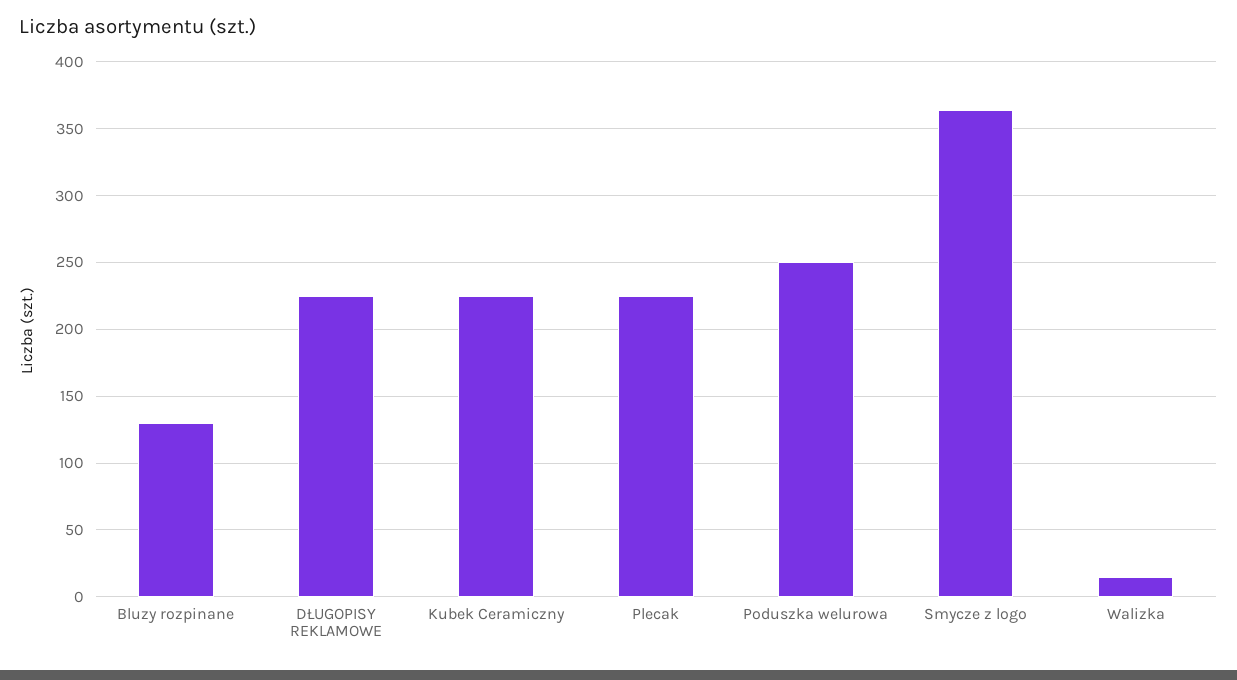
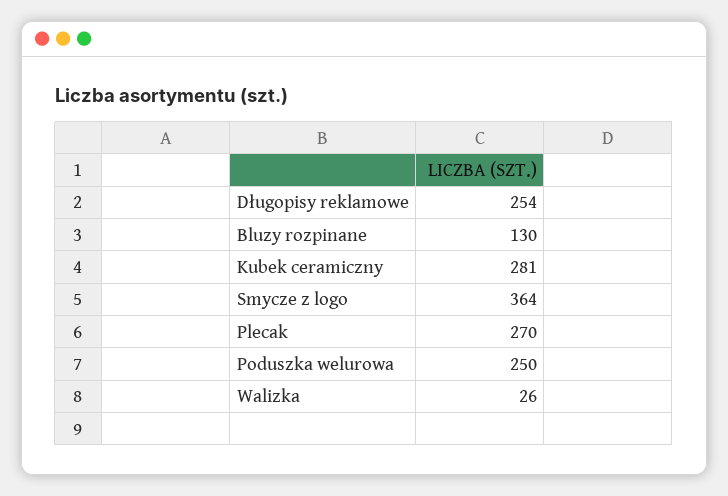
DŁUGOPISY REKLAMOWE: 225 -> 254
Kubek Ceramiczny: 225 -> 281
Plecak: 225 -> 270
Walizka: 15 -> 26

